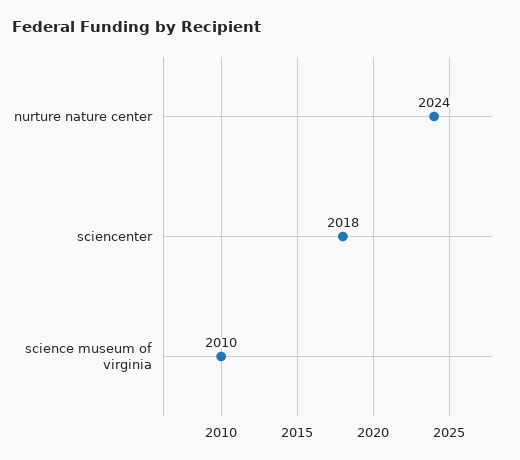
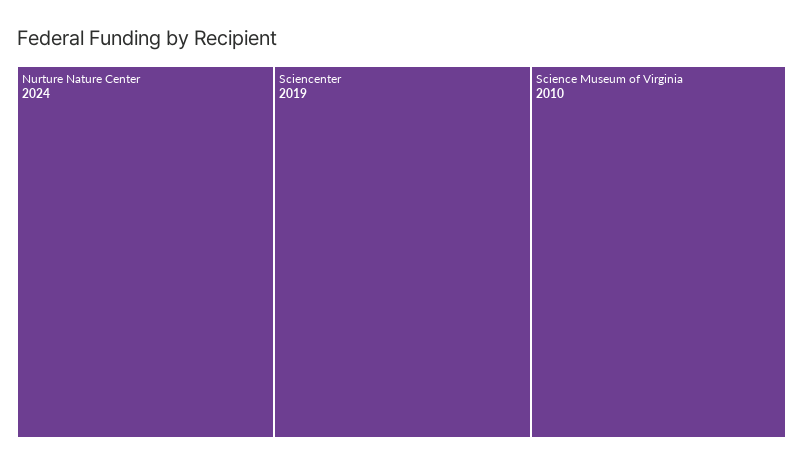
sciencenter: 2018 -> 2019

